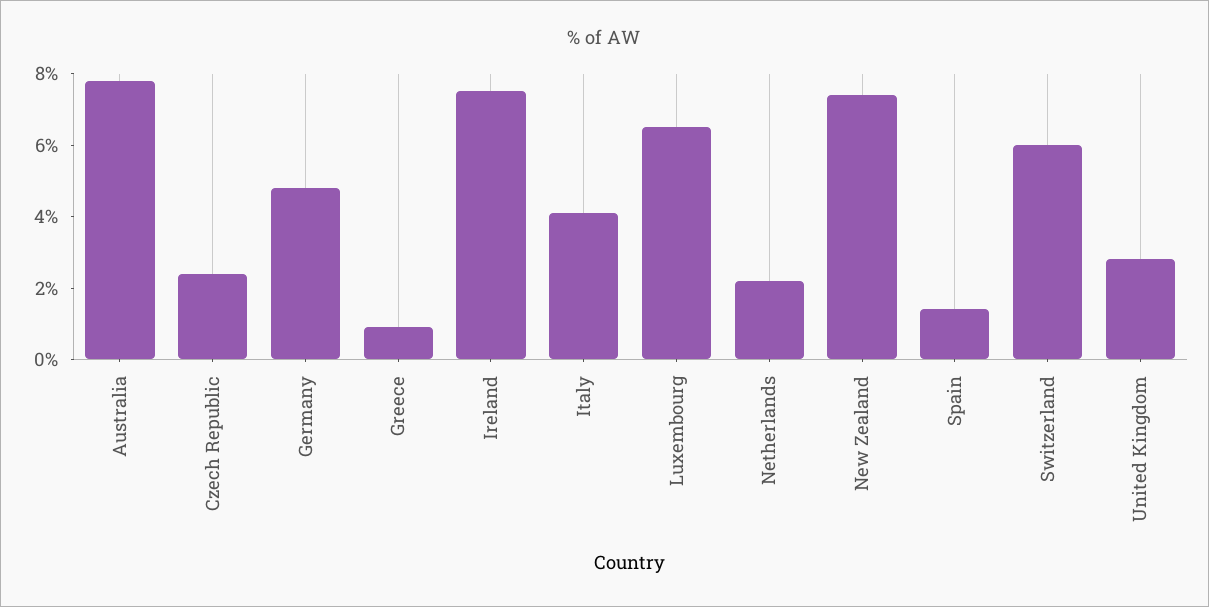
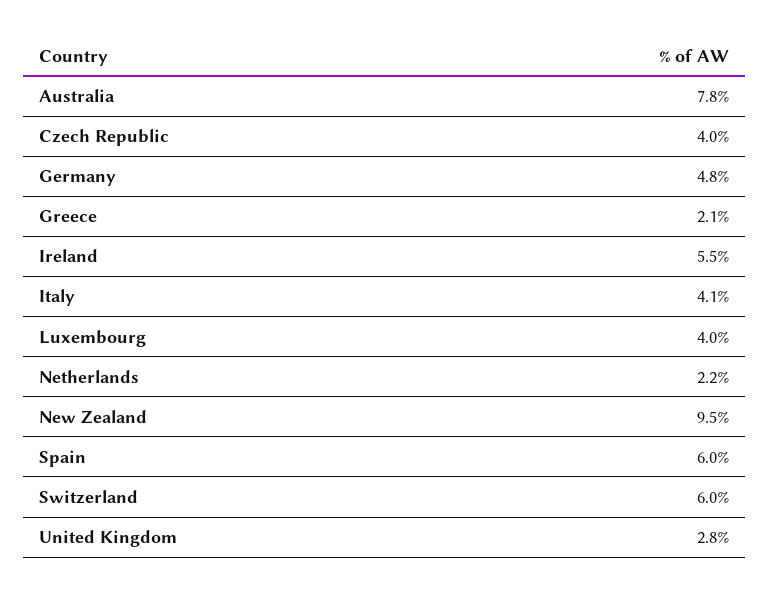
Czech Republic: 2.5 -> 4
Greece: 1 -> 2.1
Ireland: 7.5 -> 5.5
Luxembourg: 6.5 -> 4
New Zealand: 7.5 -> 9.5
Spain: 1.5 -> 6

